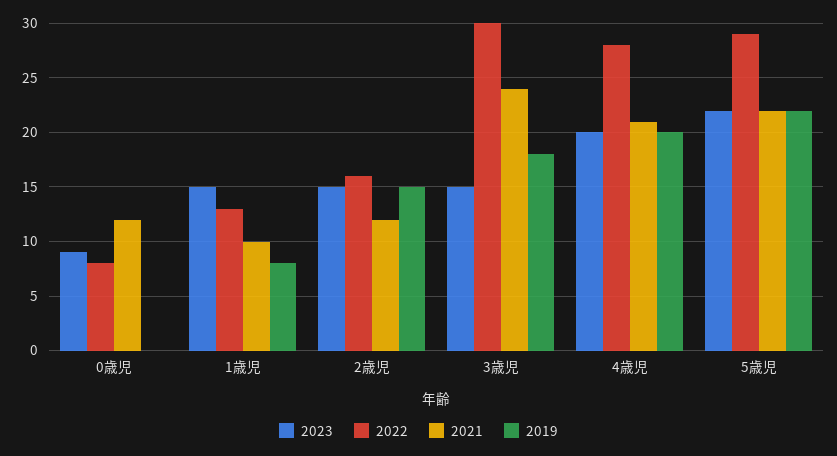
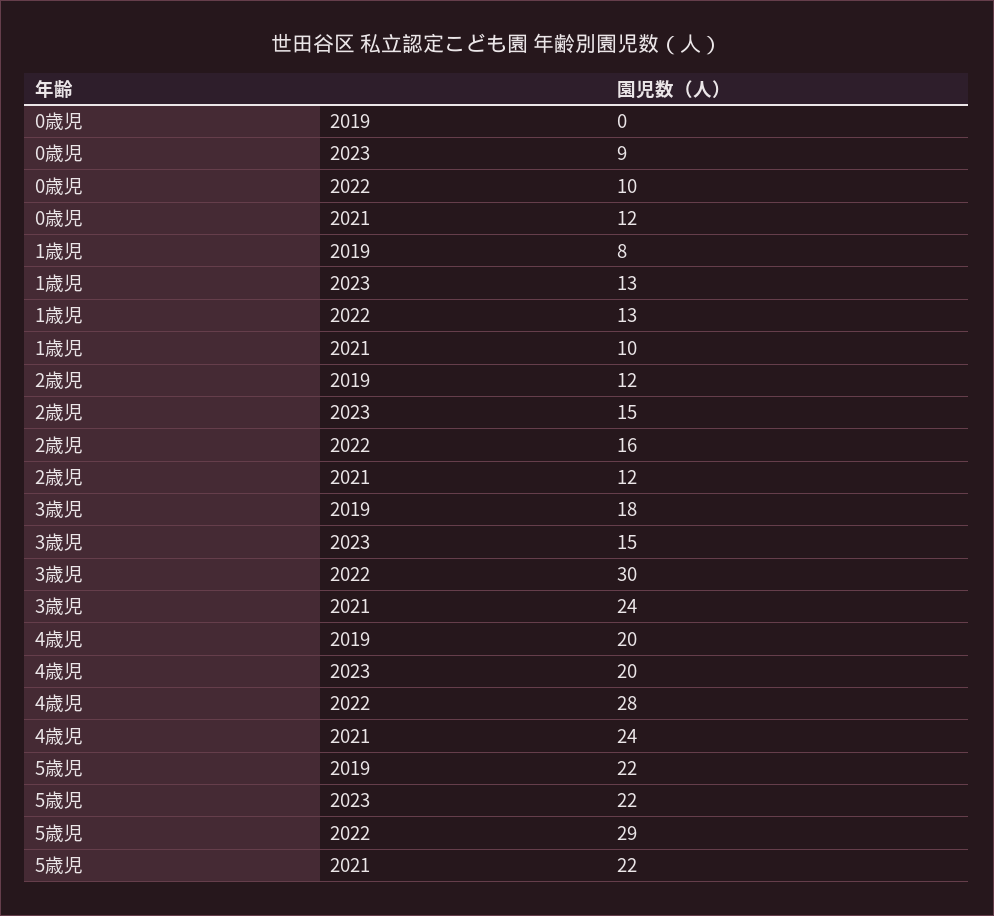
2022, 0歳児: 8 -> 10
2023, 1歳児: 15 -> 13
2019, 2歳児: 15 -> 12
2021, 4歳児: 21 -> 24

